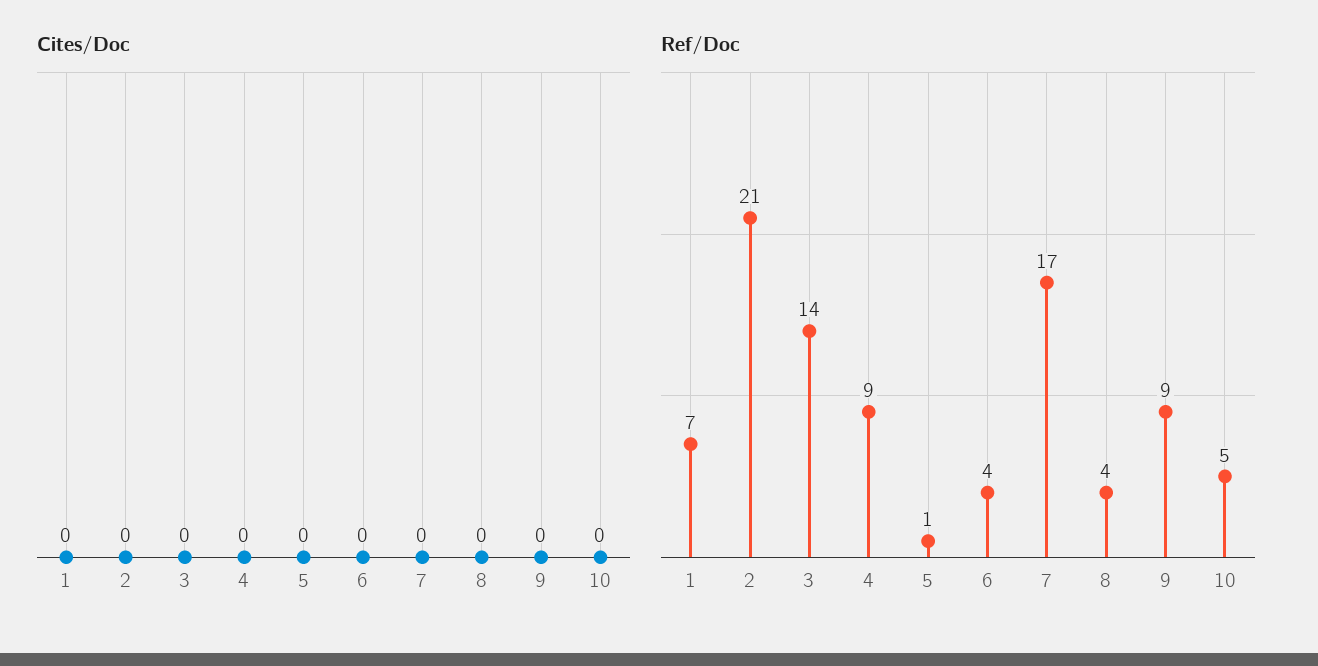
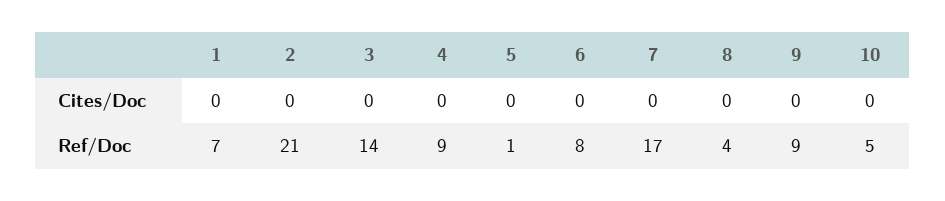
Ref/Doc, 6: 4 -> 8

